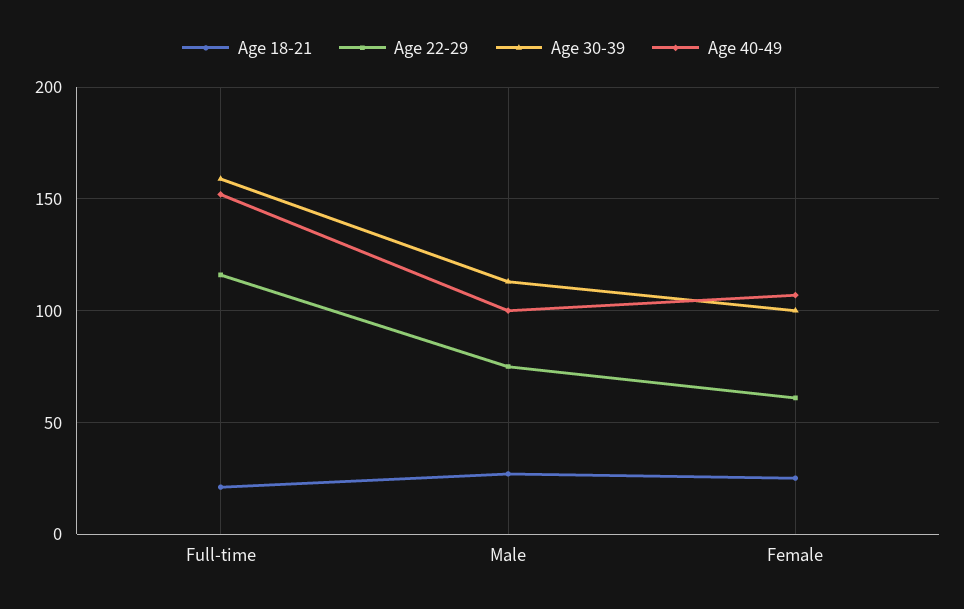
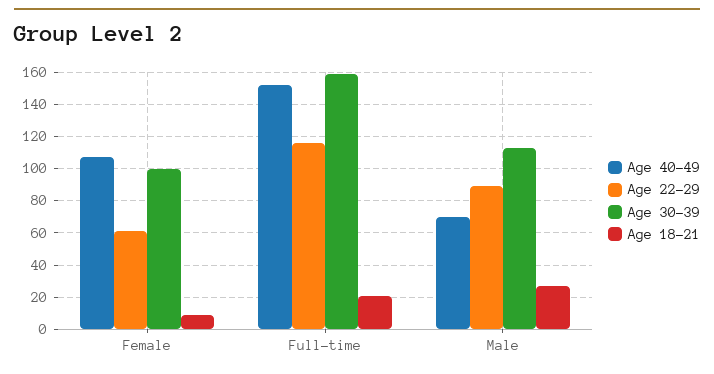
Age 22-29, Male: 75 -> 90
Age 40-49, Male: 100 -> 70
Age 18-21, Female: 25 -> 10

